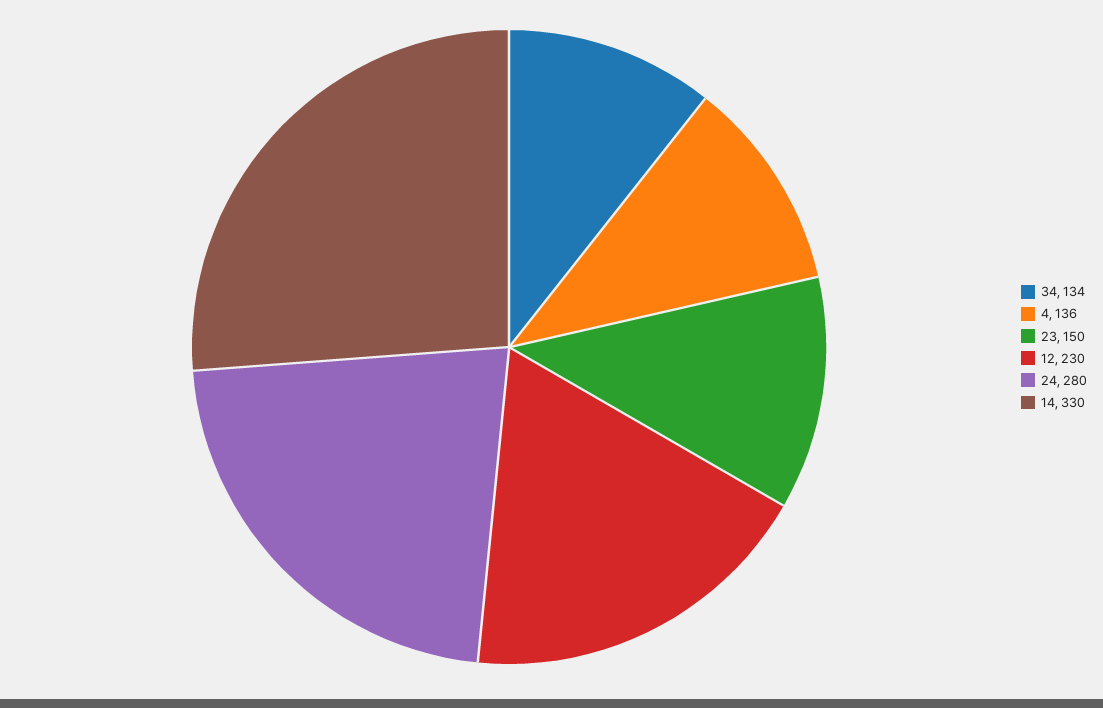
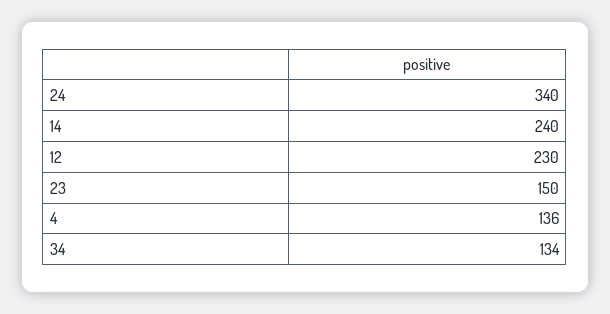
24: 280 -> 340
14: 330 -> 240

